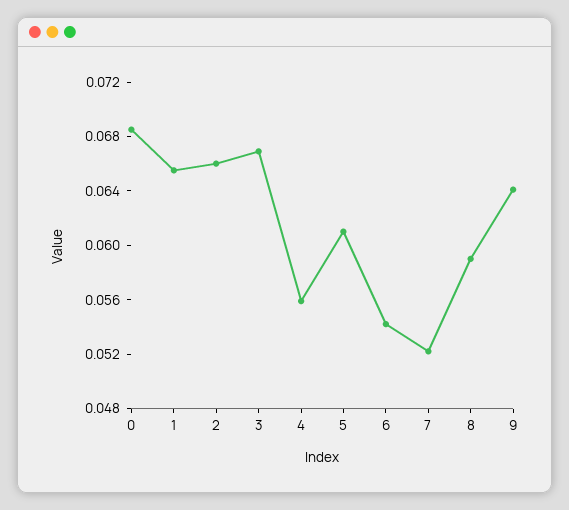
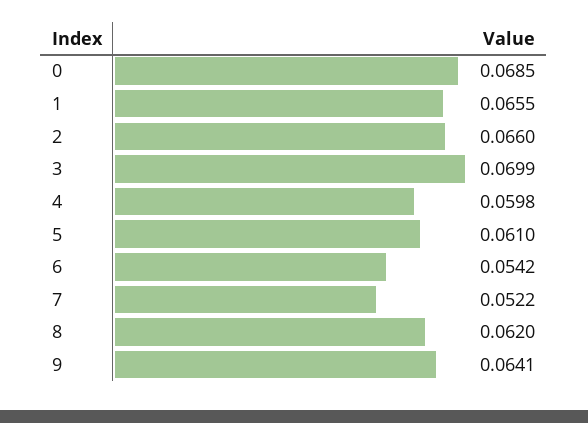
3: 0.067 -> 0.0699
4: 0.056 -> 0.0598
8: 0.059 -> 0.062

